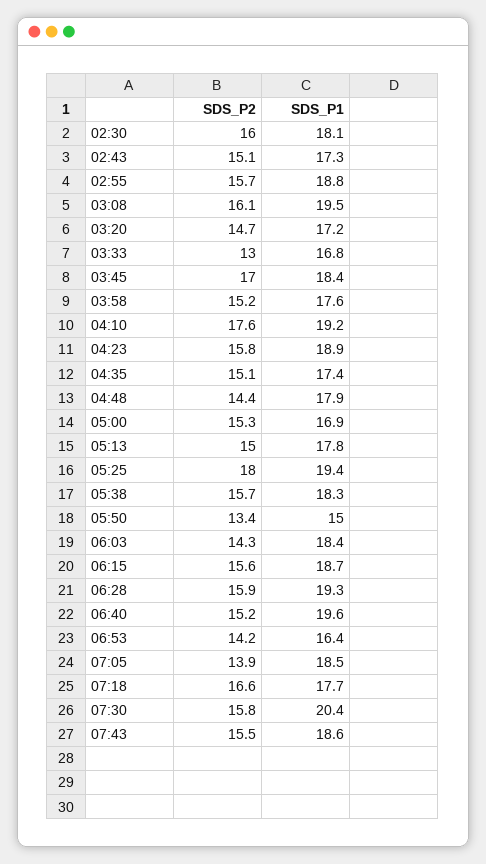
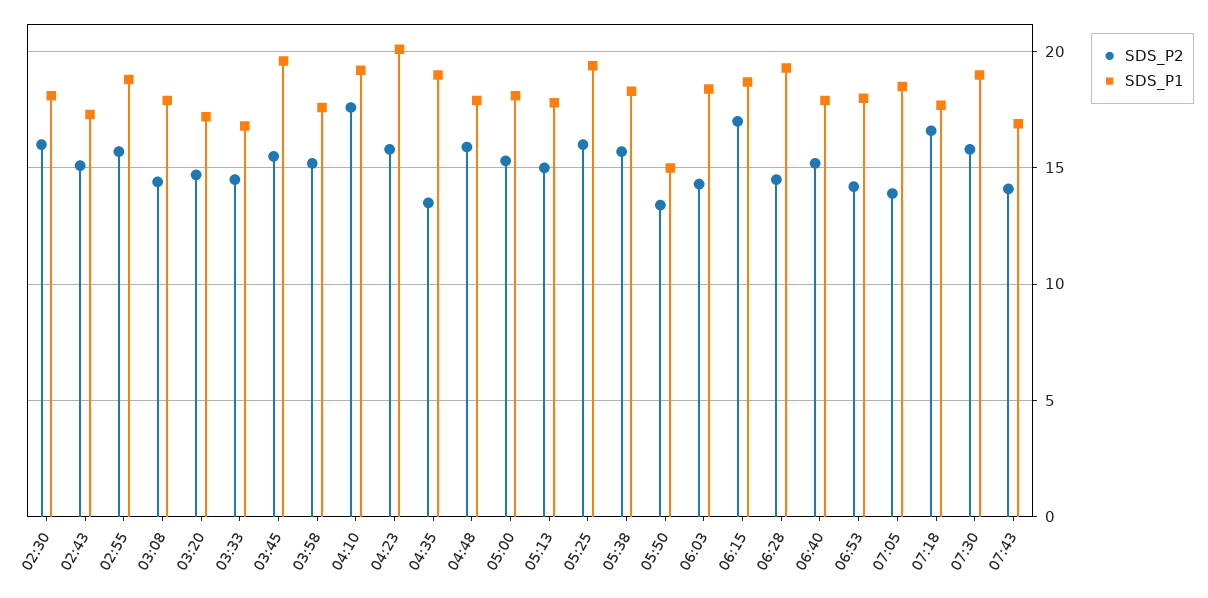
SDS_P2, 03:08: 16.1 -> 14.5
SDS_P1, 03:08: 19.5 -> 18
SDS_P2, 03:33: 13 -> 14.5
SDS_P2, 03:45: 17 -> 15.5
SDS_P1, 03:45: 18.4 -> 19.5
SDS_P1, 04:23: 18.9 -> 20
SDS_P2, 04:35: 15.1 -> 13.5
SDS_P1, 04:35: 17.4 -> 19
SDS_P2, 04:48: 14.4 -> 16
SDS_P1, 05:00: 16.9 -> 18
SDS_P2, 05:25: 18 -> 16
SDS_P2, 06:15: 15.6 -> 17
SDS_P2, 06:28: 15.9 -> 14.5
SDS_P1, 06:40: 19.6 -> 18
SDS_P1, 06:53: 16.4 -> 18
SDS_P1, 07:30: 20.4 -> 19
SDS_P2, 07:43: 15.5 -> 14
SDS_P1, 07:43: 18.6 -> 17

